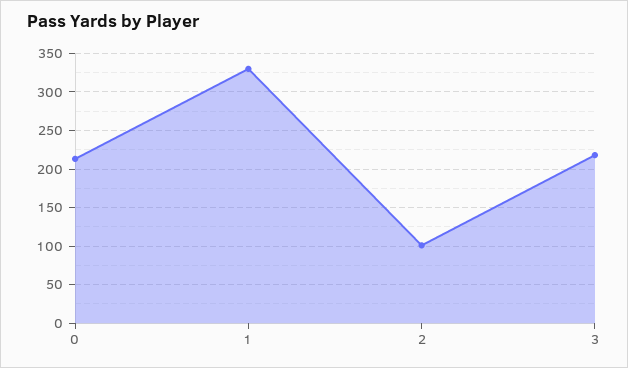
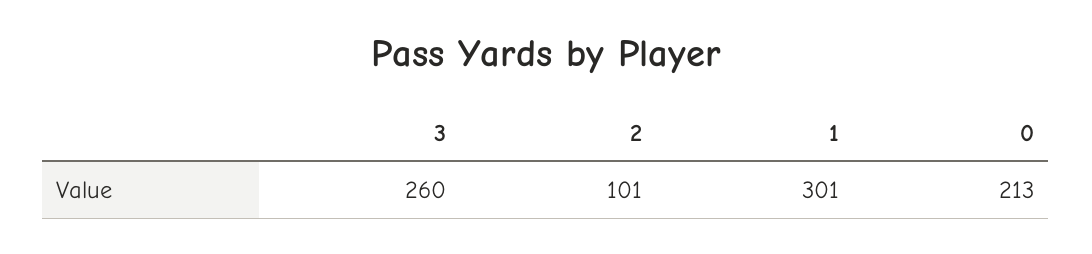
1: 330 -> 301
3: 220 -> 260

